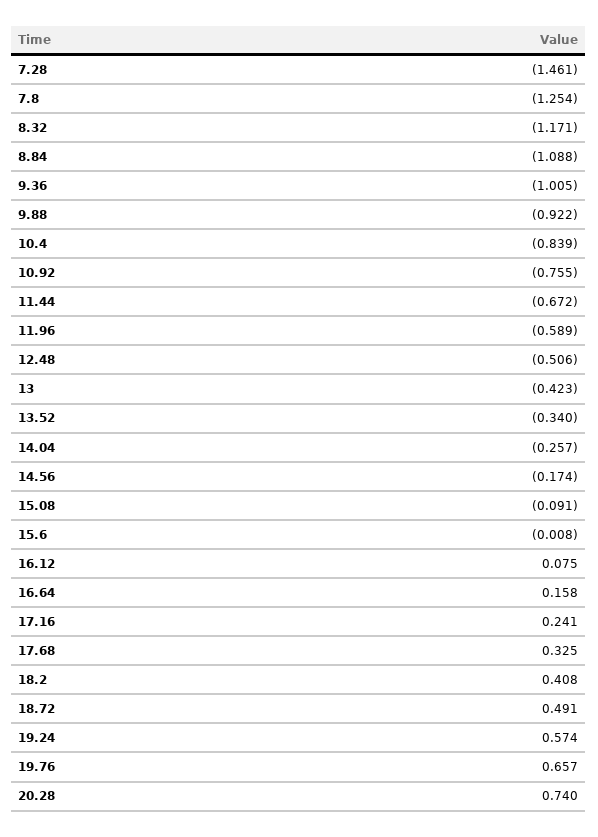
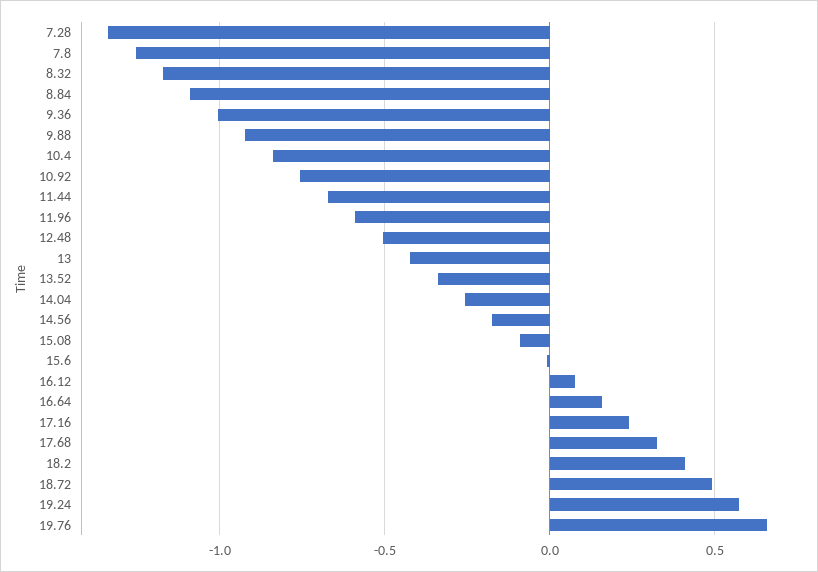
7.28: -1.461 -> -1.35
20.28: 0.74 -> none

